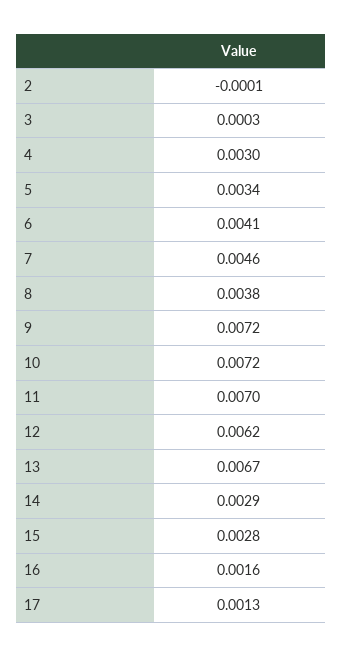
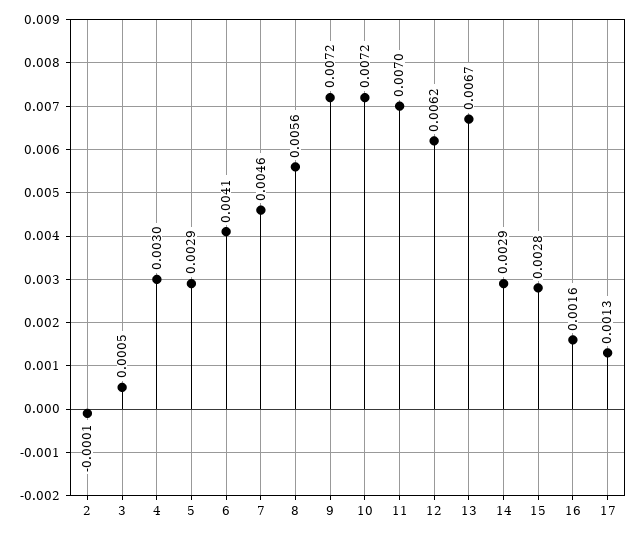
3: 0.0003 -> 0.0005
5: 0.0034 -> 0.0029
8: 0.0038 -> 0.0056

